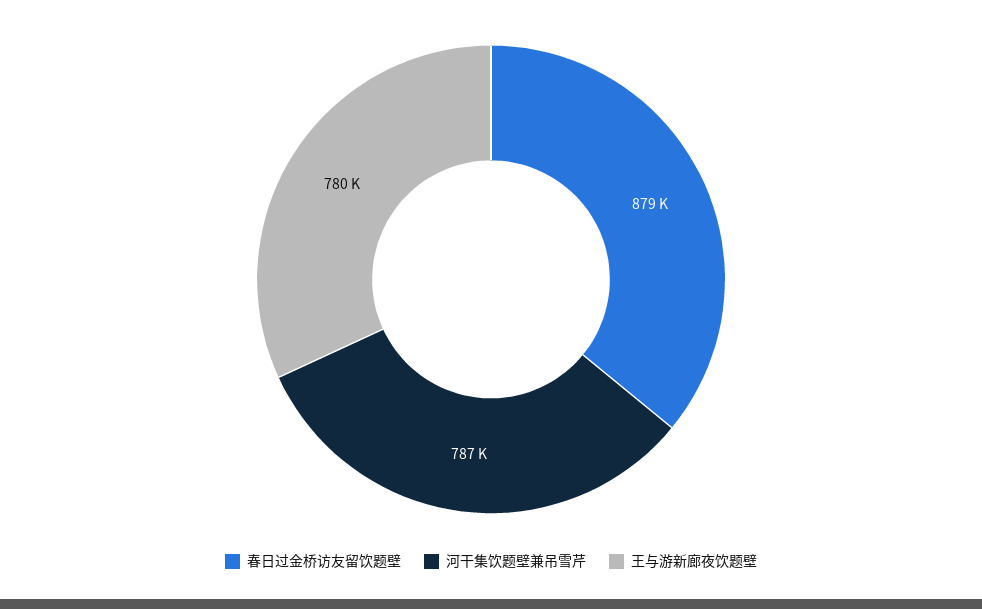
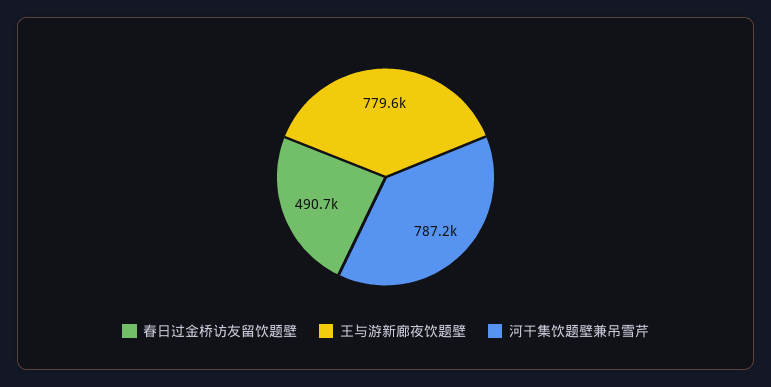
春日过金桥访友留饮题壁: 879000 -> 490700

